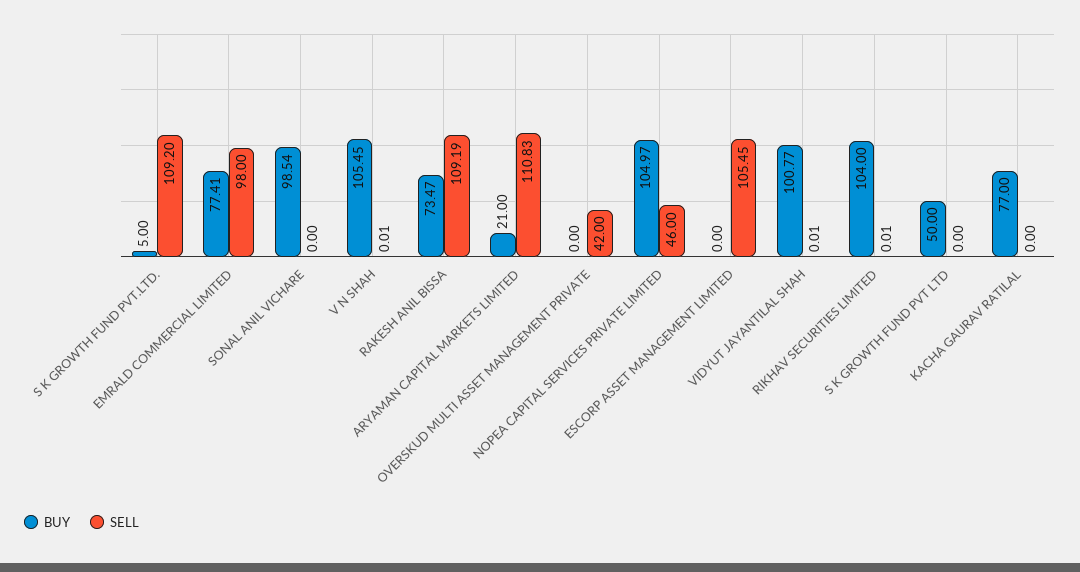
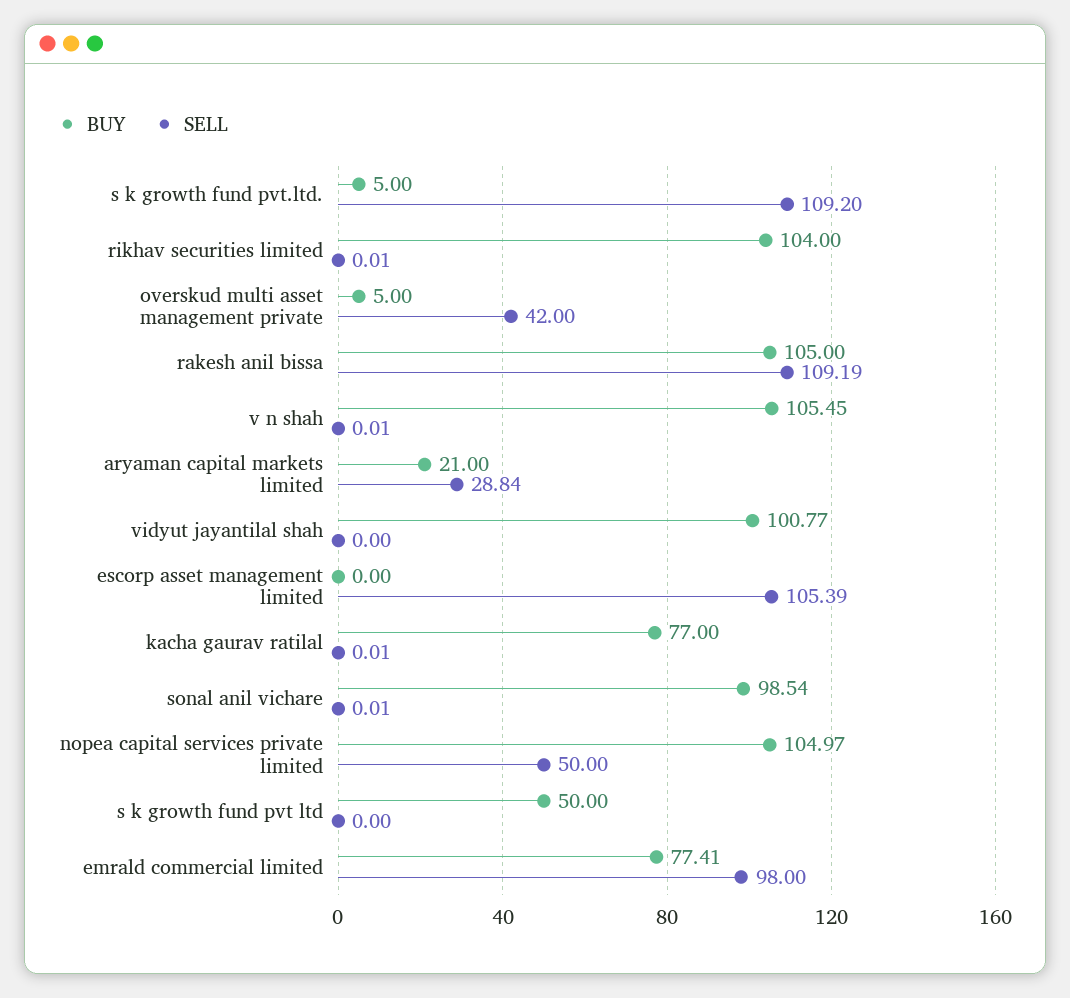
SELL, SONAL ANIL VICHARE: 0 -> 0.01
BUY, RAKESH ANIL BISSA: 73.47 -> 105
SELL, ARYAMAN CAPITAL MARKETS LIMITED: 110.83 -> 28.84
BUY, OVERSKUD MULTI ASSET MANAGEMENT PRIVATE: 0 -> 5
SELL, NOPEA CAPITAL SERVICES PRIVATE LIMITED: 46 -> 50
SELL, ESCORP ASSET MANAGEMENT LIMITED: 105.45 -> 105.39
SELL, VIDYUT JAYANTILAL SHAH: 0.01 -> 0
SELL, KACHA GAURAV RATILAL: 0 -> 0.01

